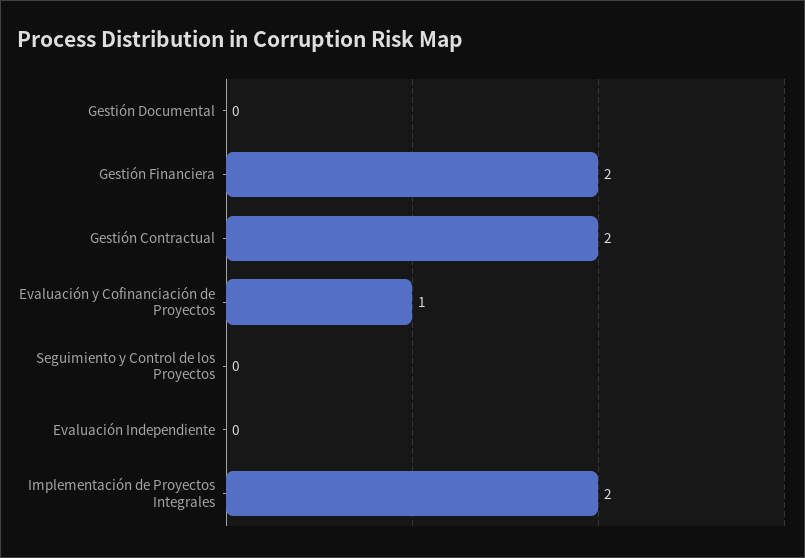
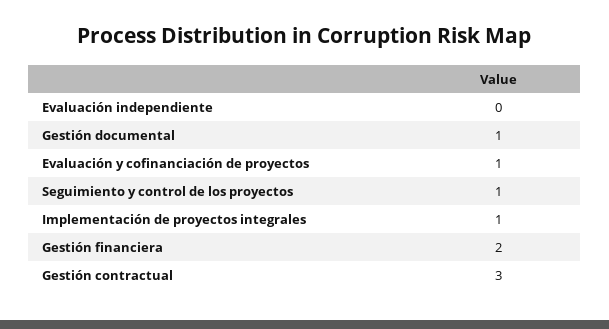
Gestión Documental: 0 -> 1
Gestión Contractual: 2 -> 3
Seguimiento y Control de los Proyectos: 0 -> 1
Implementación de Proyectos Integrales: 2 -> 1

